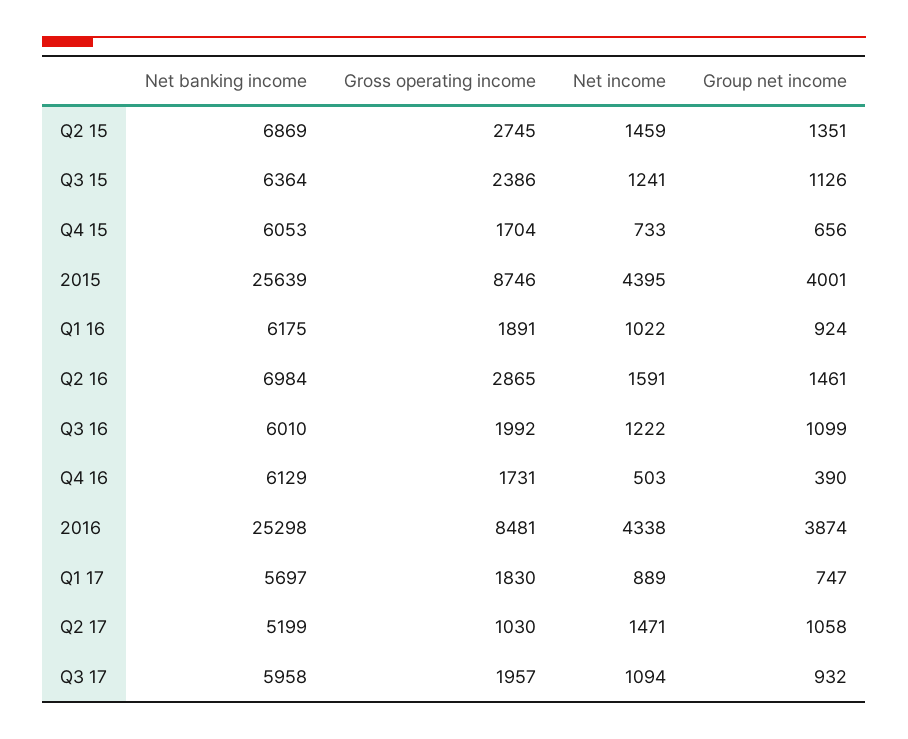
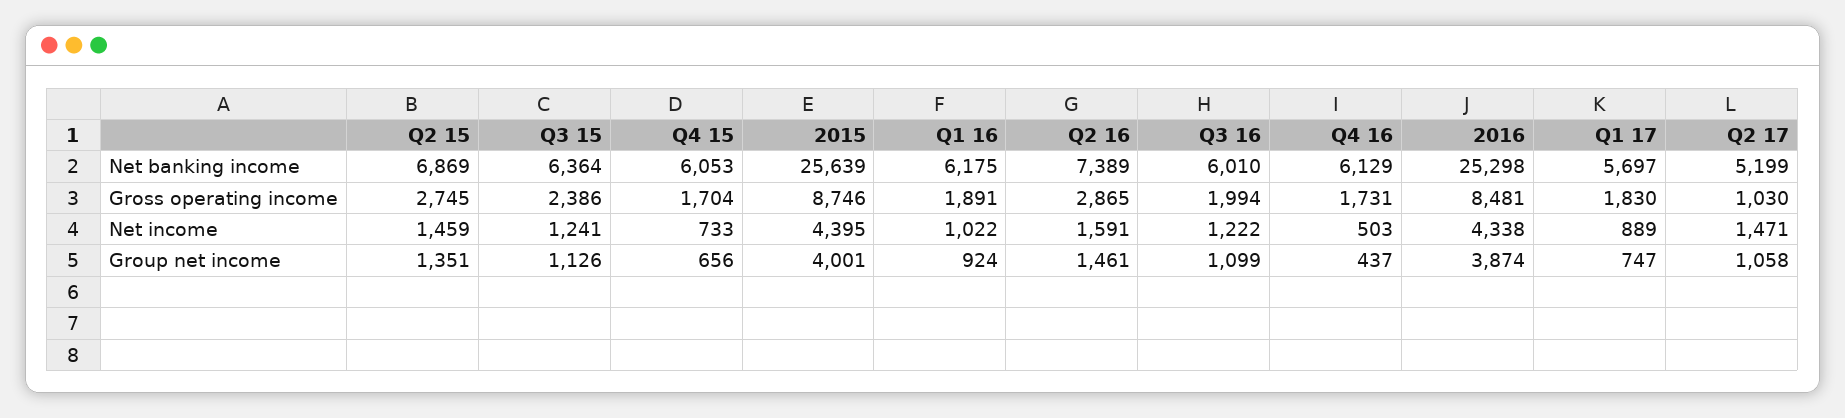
Net banking income, Q2 16: 6984 -> 7389
Gross operating income, Q3 16: 1992 -> 1994
Group net income, Q4 16: 390 -> 437
Net banking income, Q3 17: 5958 -> none
Gross operating income, Q3 17: 1957 -> none
Net income, Q3 17: 1094 -> none
Group net income, Q3 17: 932 -> none

